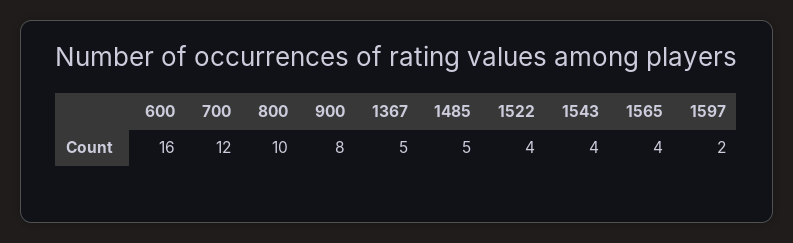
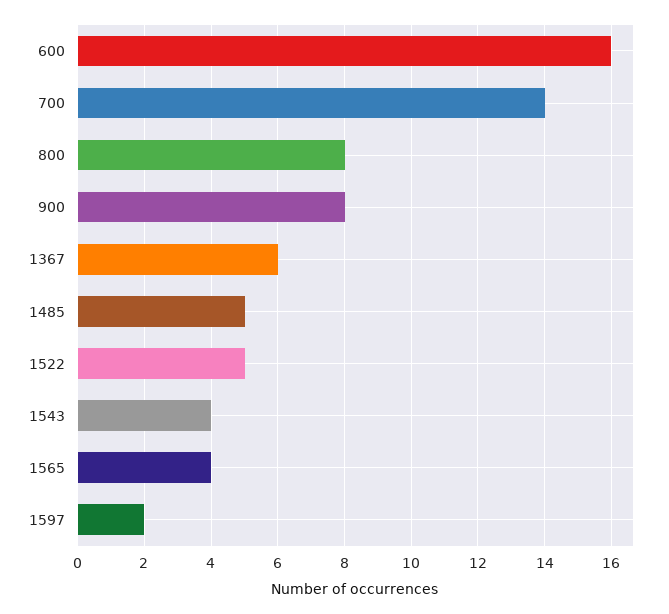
700: 12 -> 14
800: 10 -> 8
1367: 5 -> 6
1522: 4 -> 5

